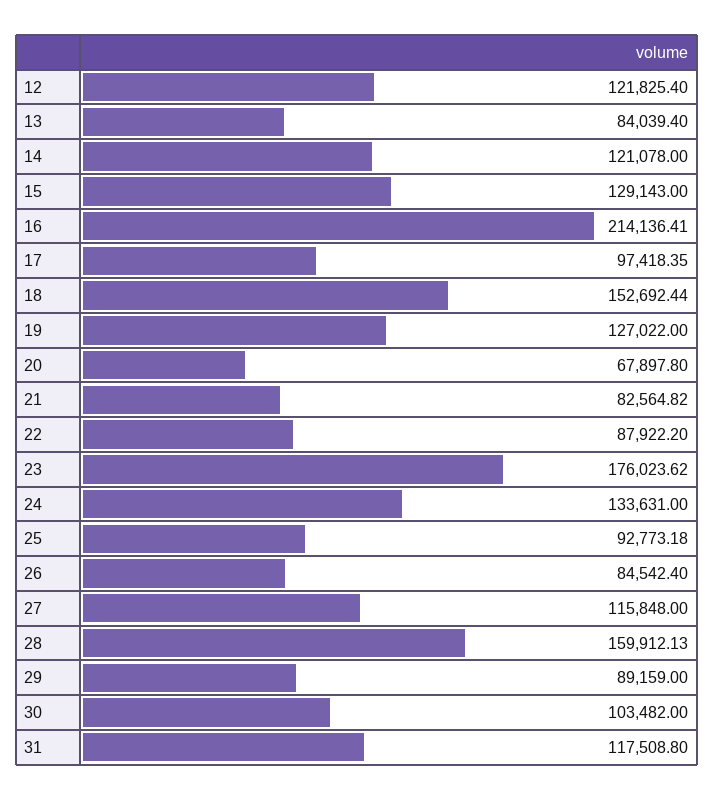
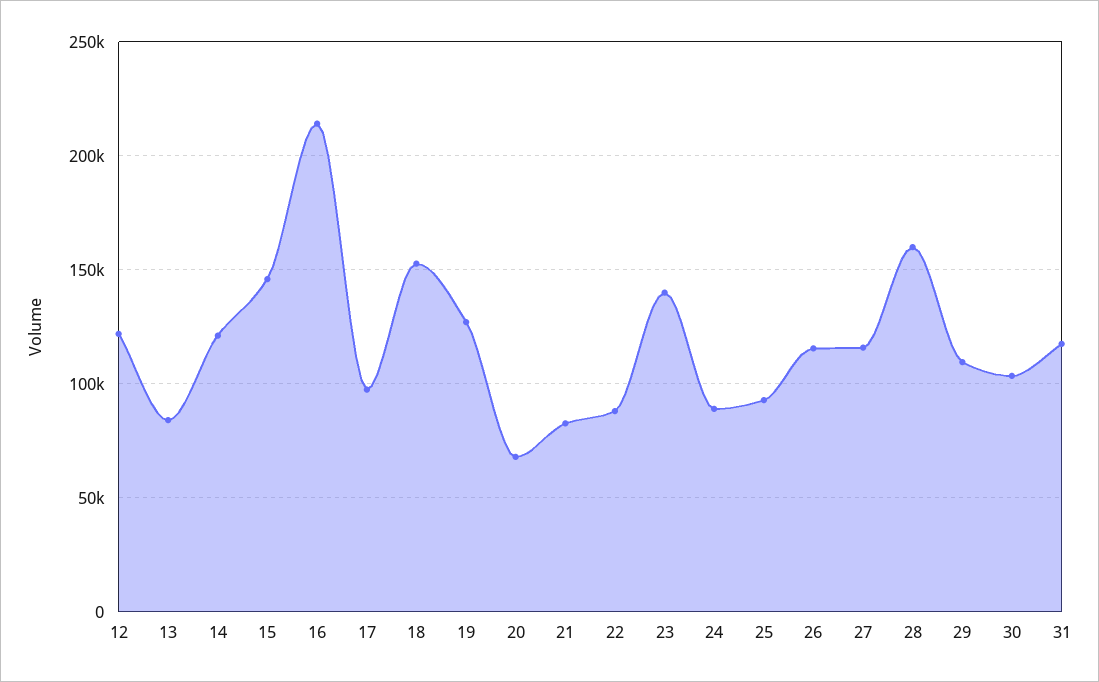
15: 129143 -> 145000
23: 176023.62 -> 140000
24: 133631 -> 90000
26: 84542.4 -> 115000
29: 89159 -> 110000

